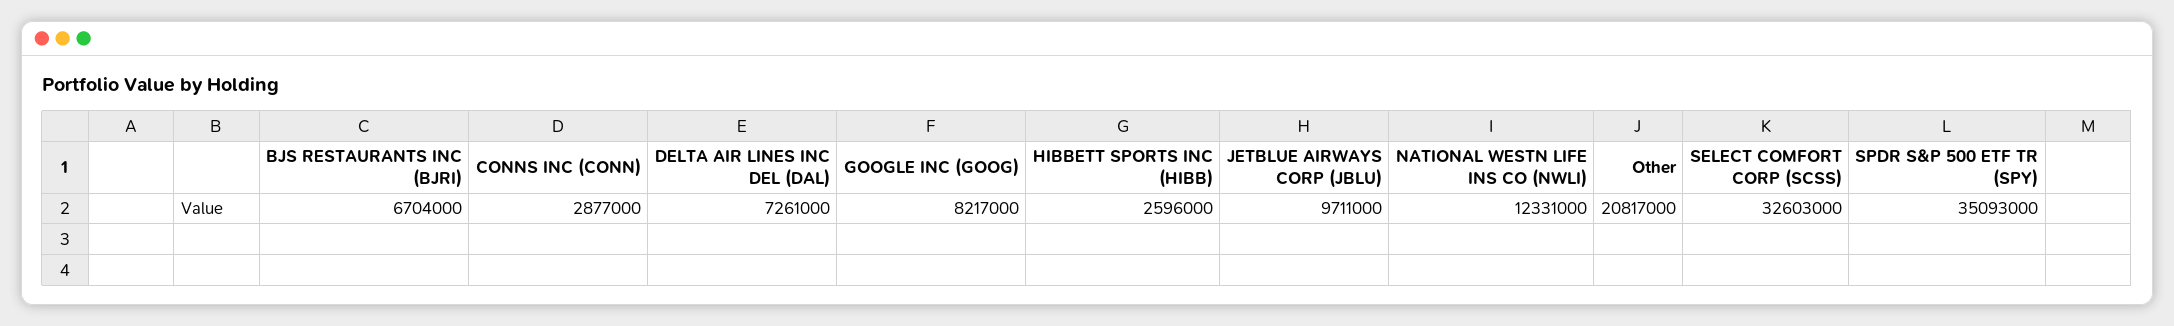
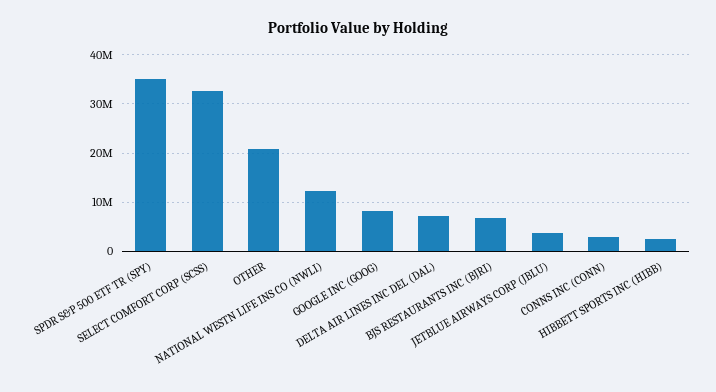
JETBLUE AIRWAYS CORP (JBLU): 9711000 -> 4000000

